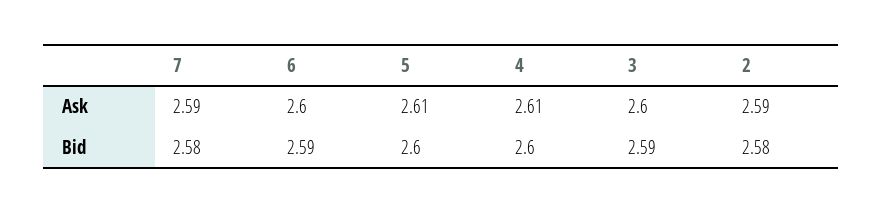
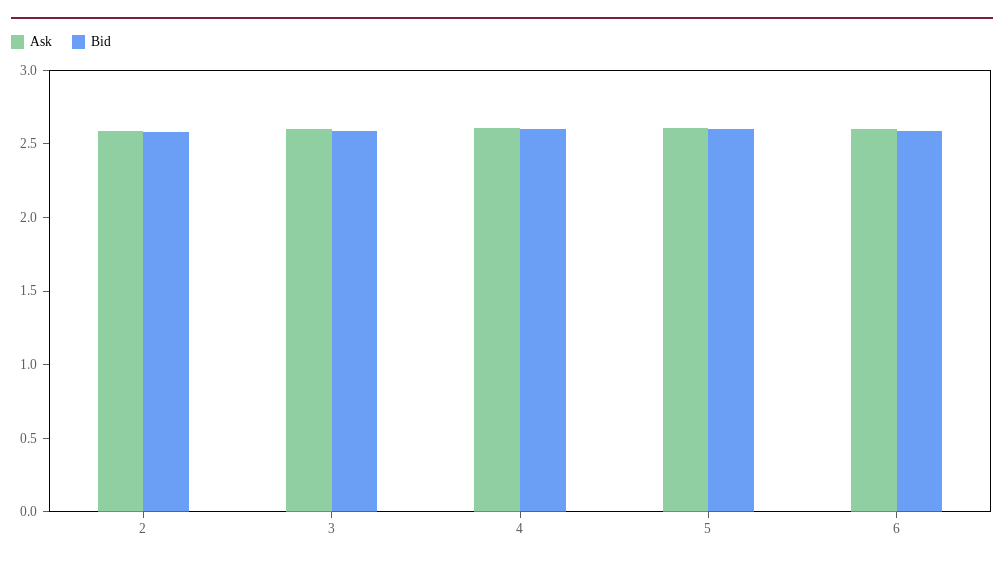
Ask, 7: 2.59 -> none
Bid, 7: 2.58 -> none

